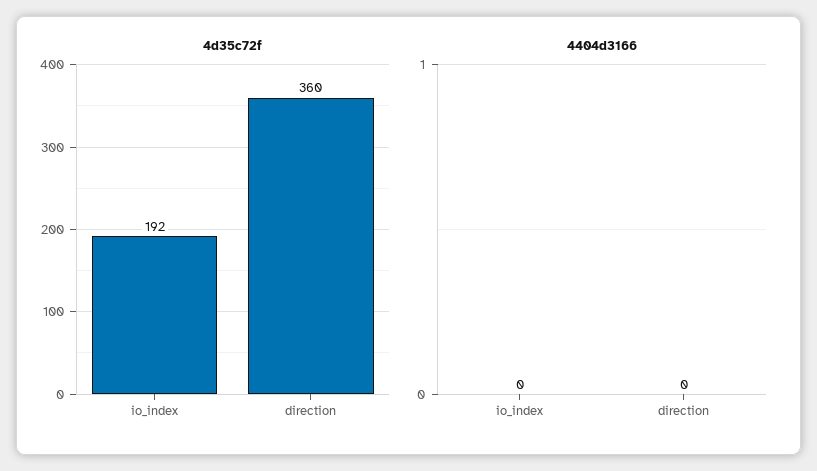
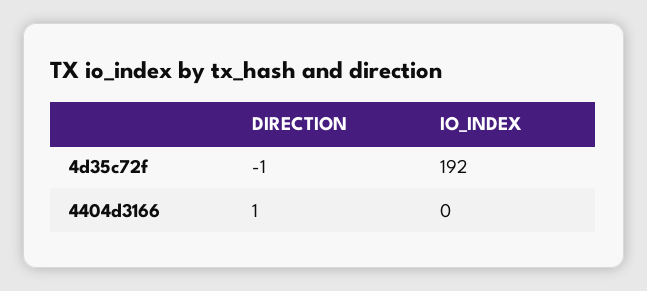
4d35c72f, direction: 360 -> -1
4404d3166, direction: 0 -> 1

